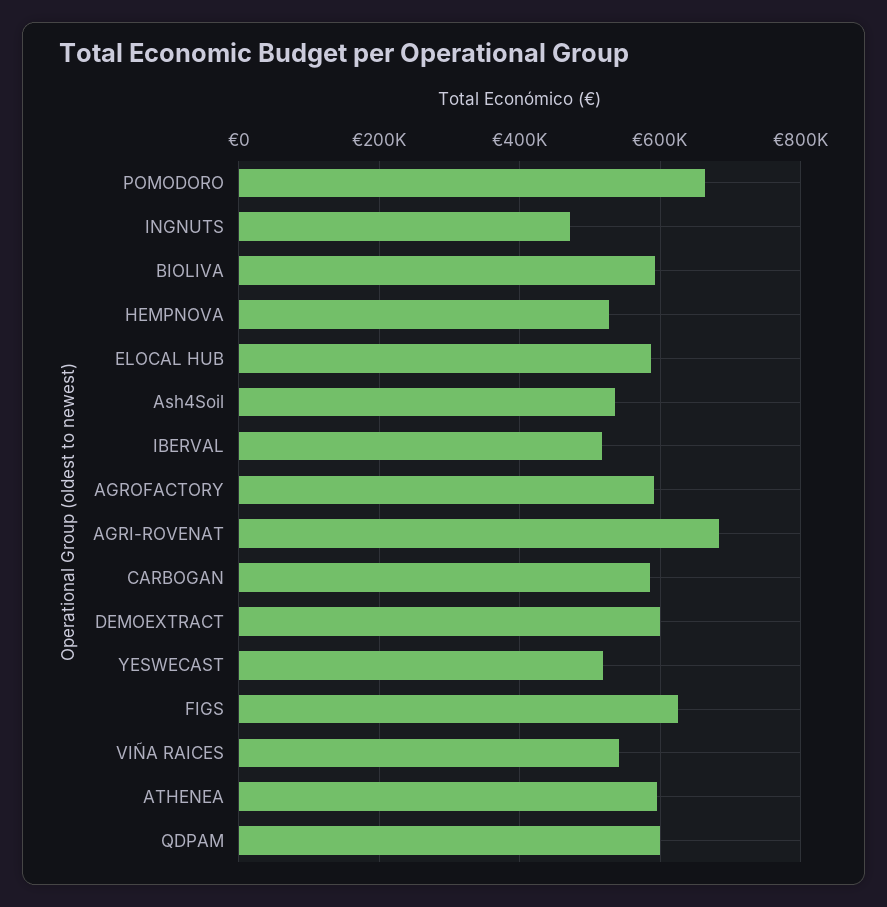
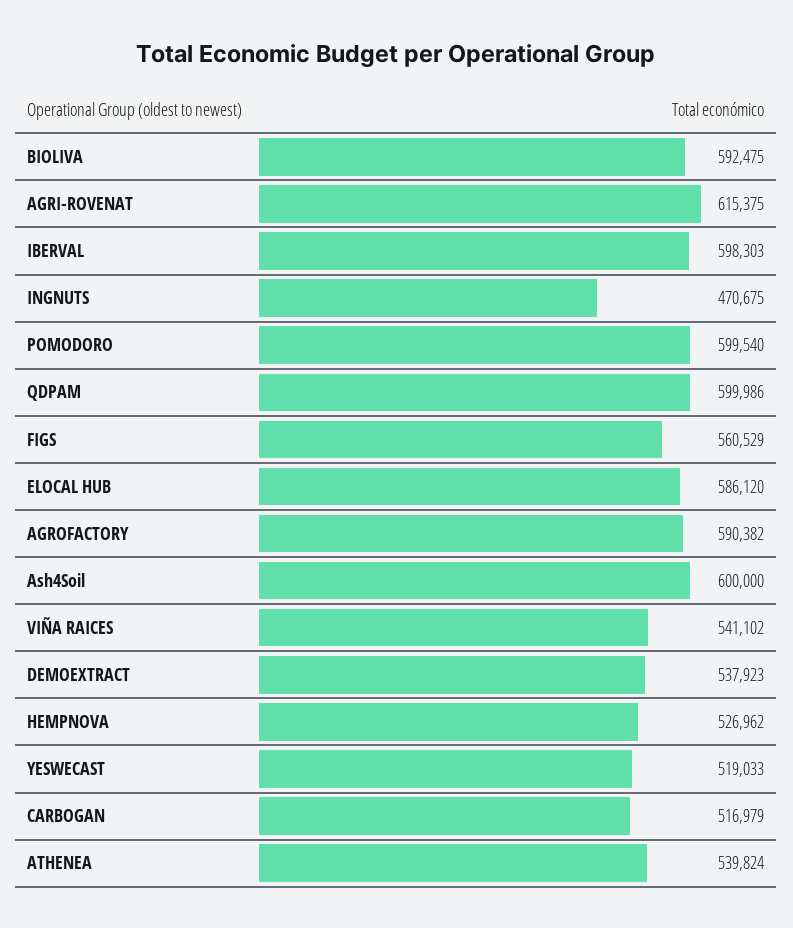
POMODORO: 660000 -> 599540
Ash4Soil: 540000 -> 600000
IBERVAL: 520000 -> 598303
AGRI-ROVENAT: 680000 -> 615375
CARBOGAN: 580000 -> 516979
DEMOEXTRACT: 600000 -> 537923
FIGS: 620000 -> 560529
ATHENEA: 600000 -> 539824

